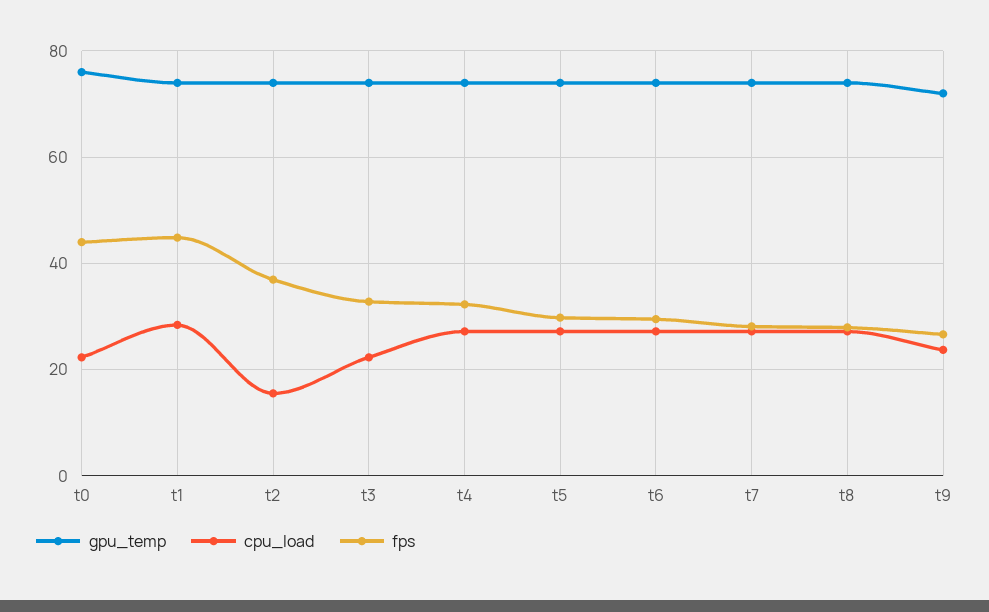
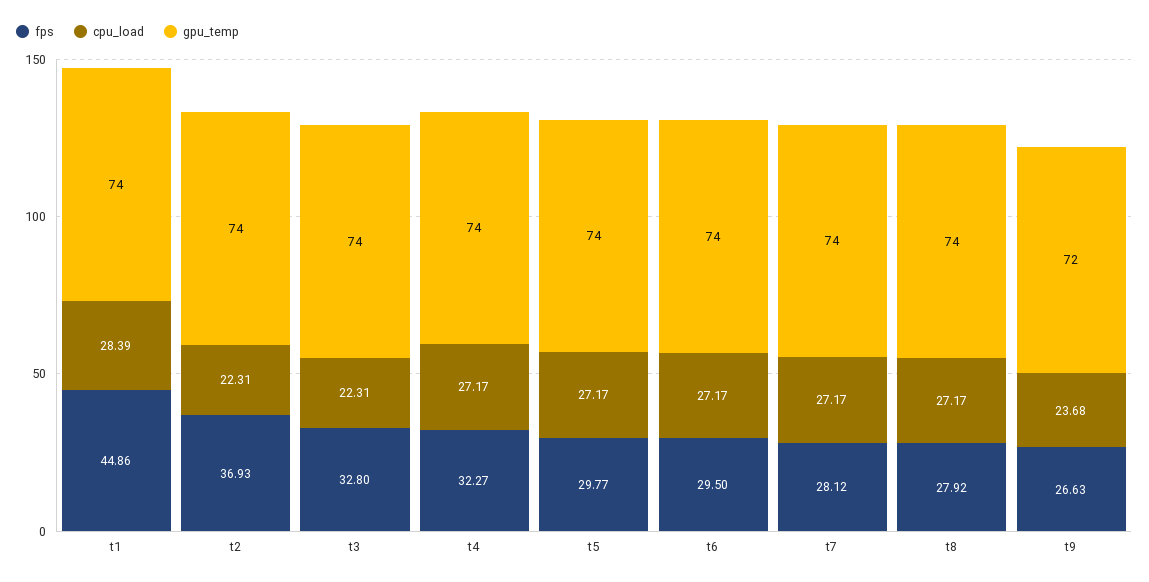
gpu_temp, t0: 76 -> none
cpu_load, t0: 22 -> none
fps, t0: 44 -> none
cpu_load, t2: 16 -> 22.31

